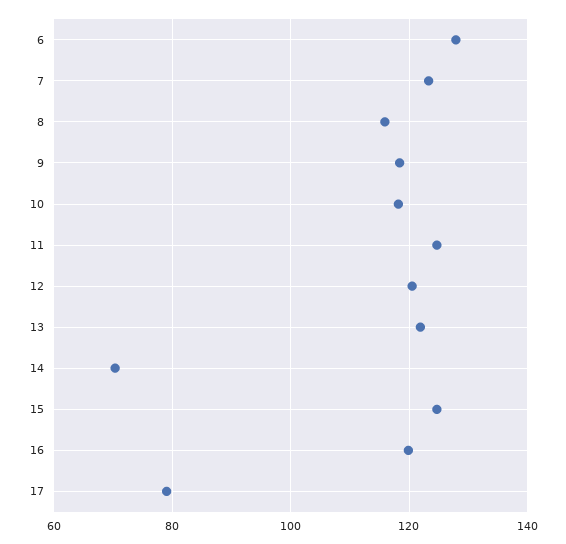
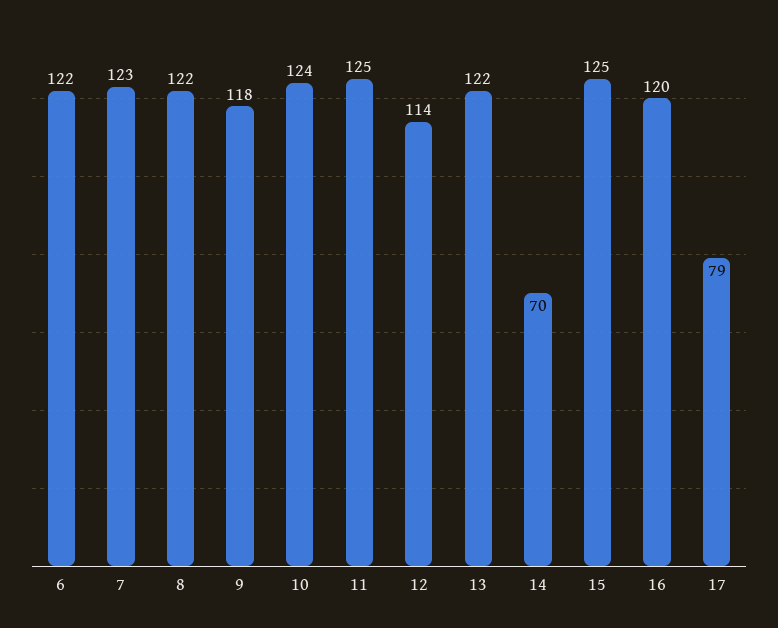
6: 128 -> 122
8: 116 -> 122
10: 118 -> 124
12: 120 -> 114

